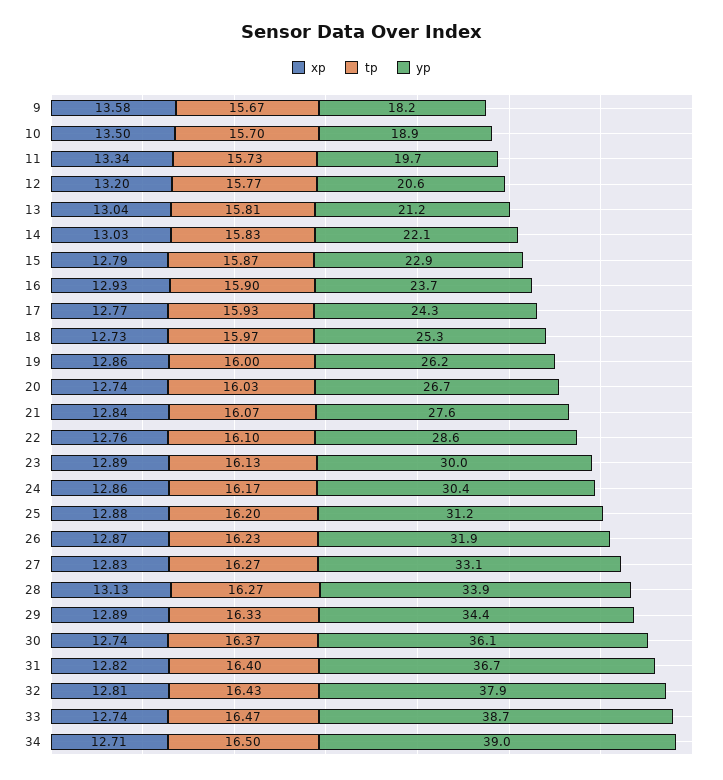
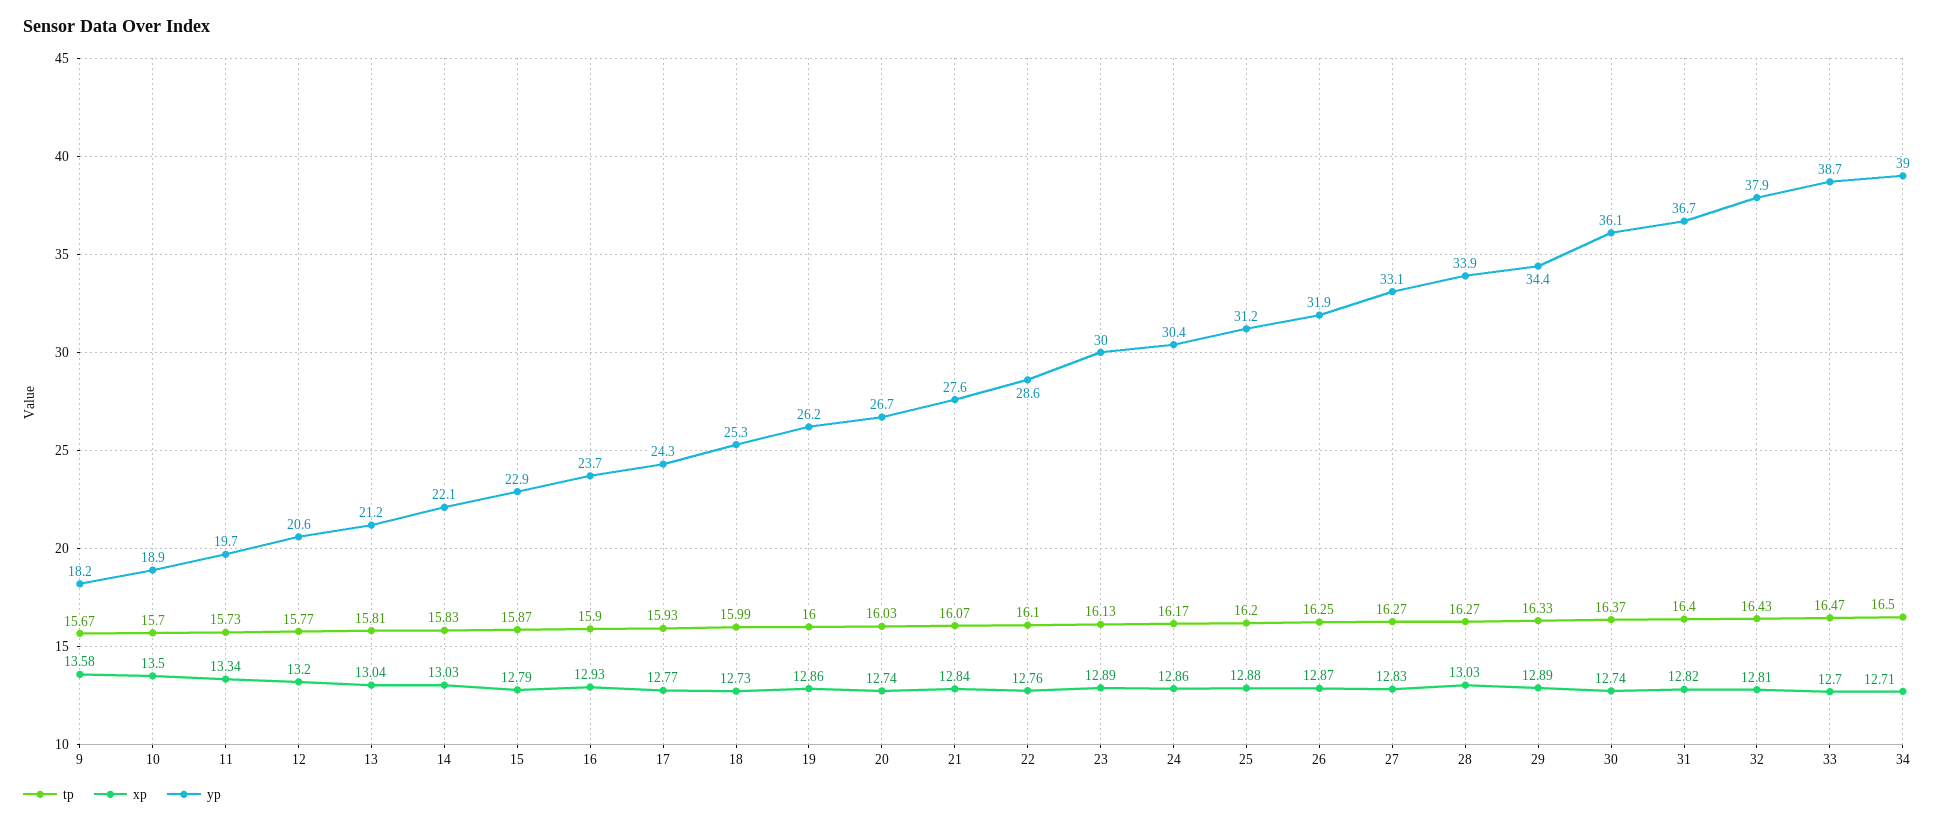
tp, 18: 15.97 -> 15.99
tp, 26: 16.23 -> 16.25
xp, 28: 13.13 -> 13.03
xp, 33: 12.74 -> 12.7

